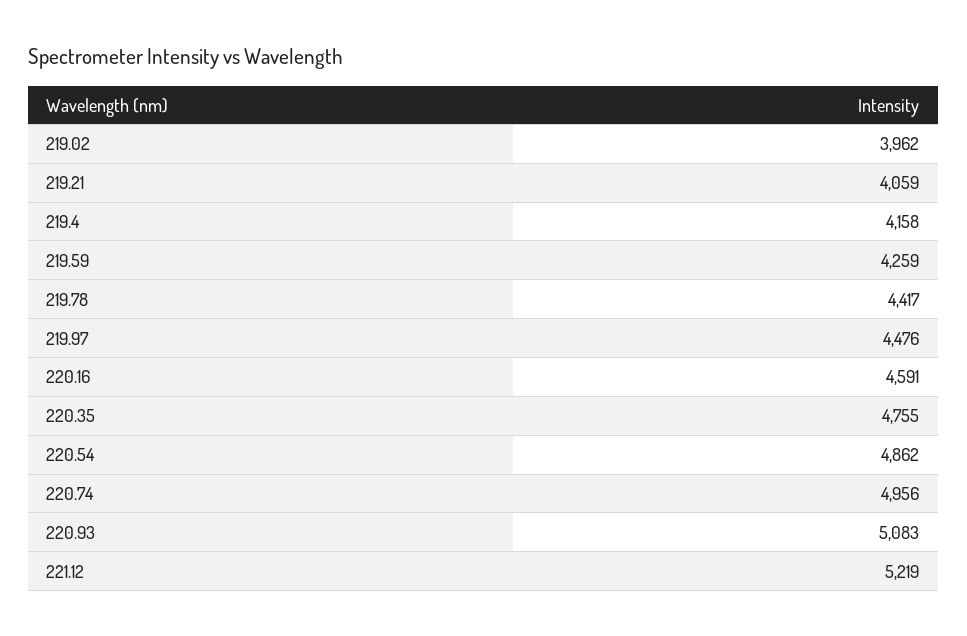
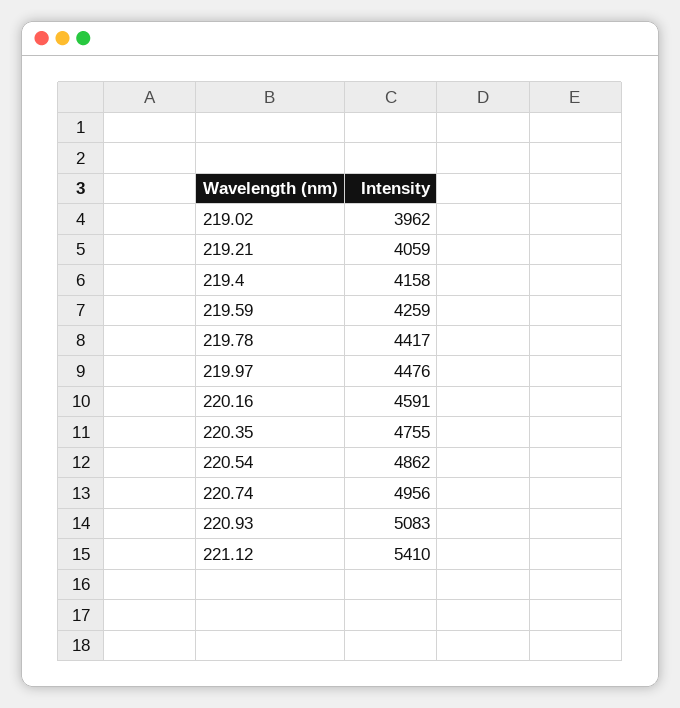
221.12: 5219 -> 5410

